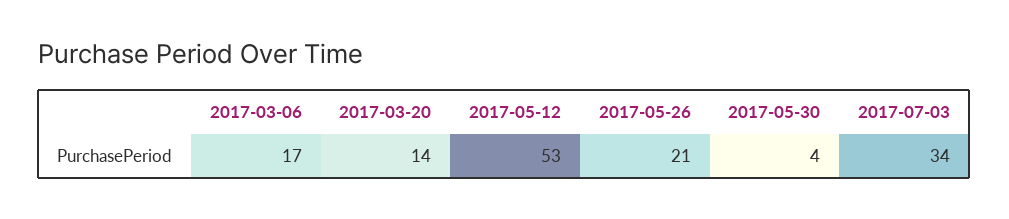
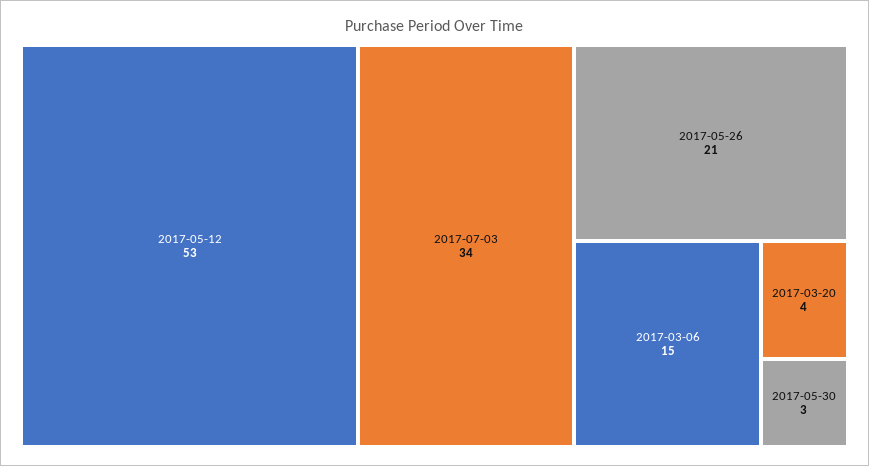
2017-03-06: 17 -> 15
2017-03-20: 14 -> 4
2017-05-30: 4 -> 3

